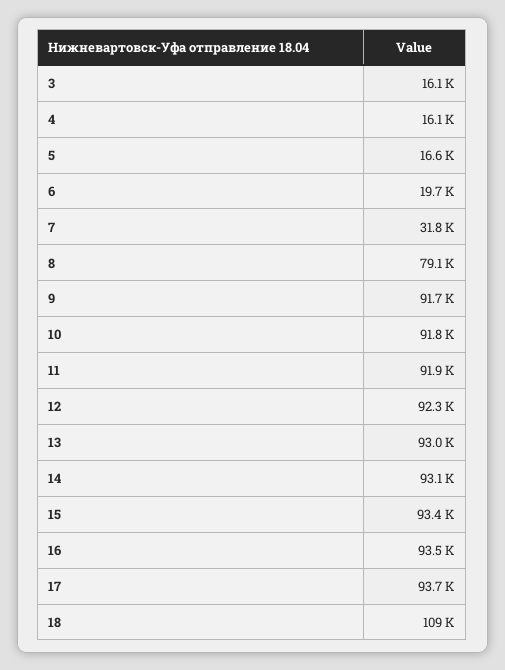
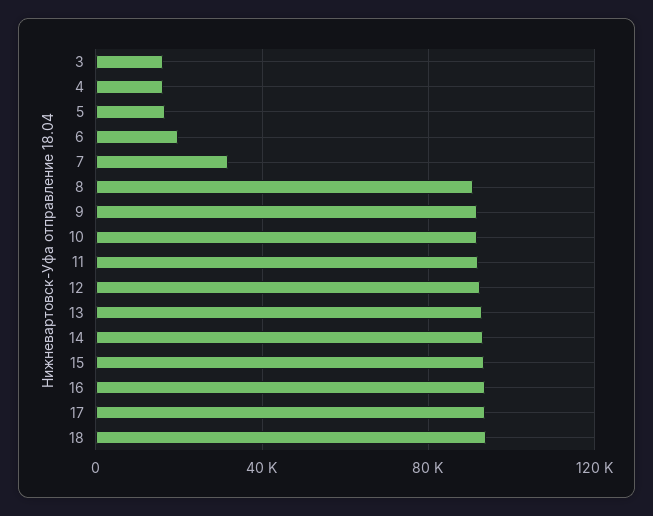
8: 79100 -> 90000
18: 109000 -> 95000

